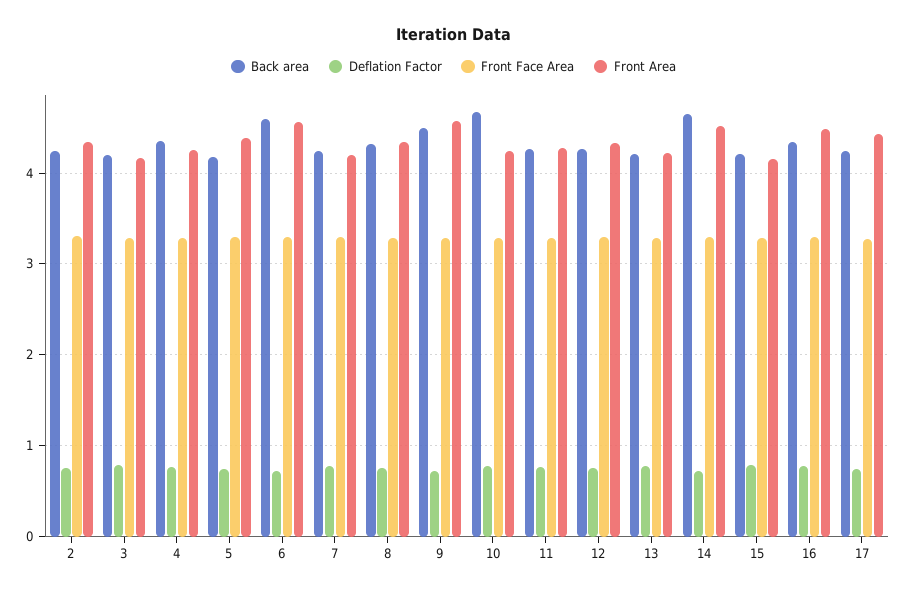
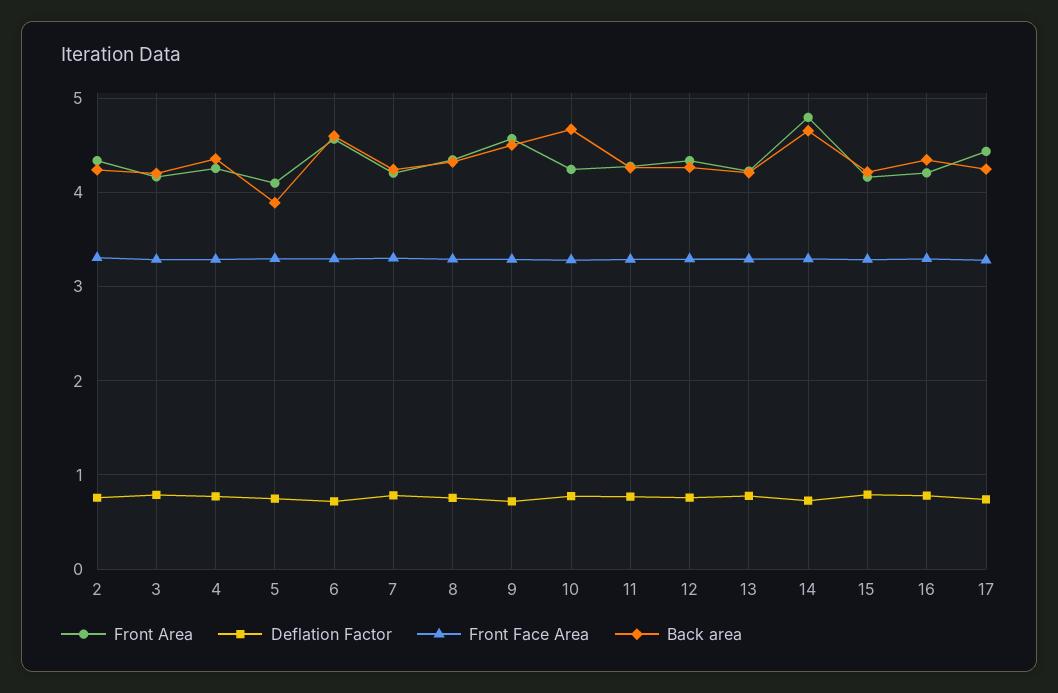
Back area, 5: 4.2 -> 3.9
Front Area, 5: 4.4 -> 4.1
Front Area, 14: 4.5 -> 4.8
Front Area, 16: 4.5 -> 4.2

